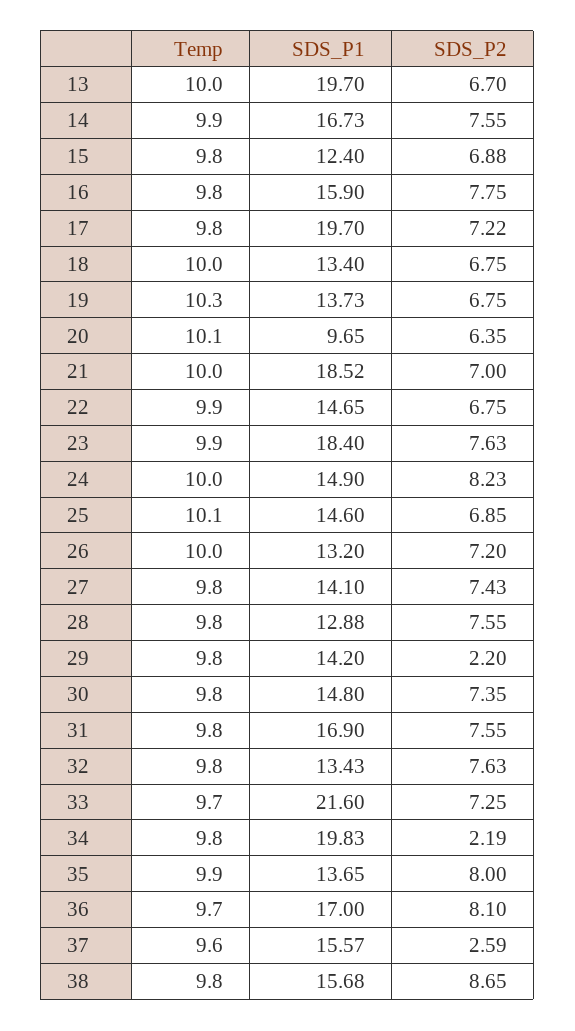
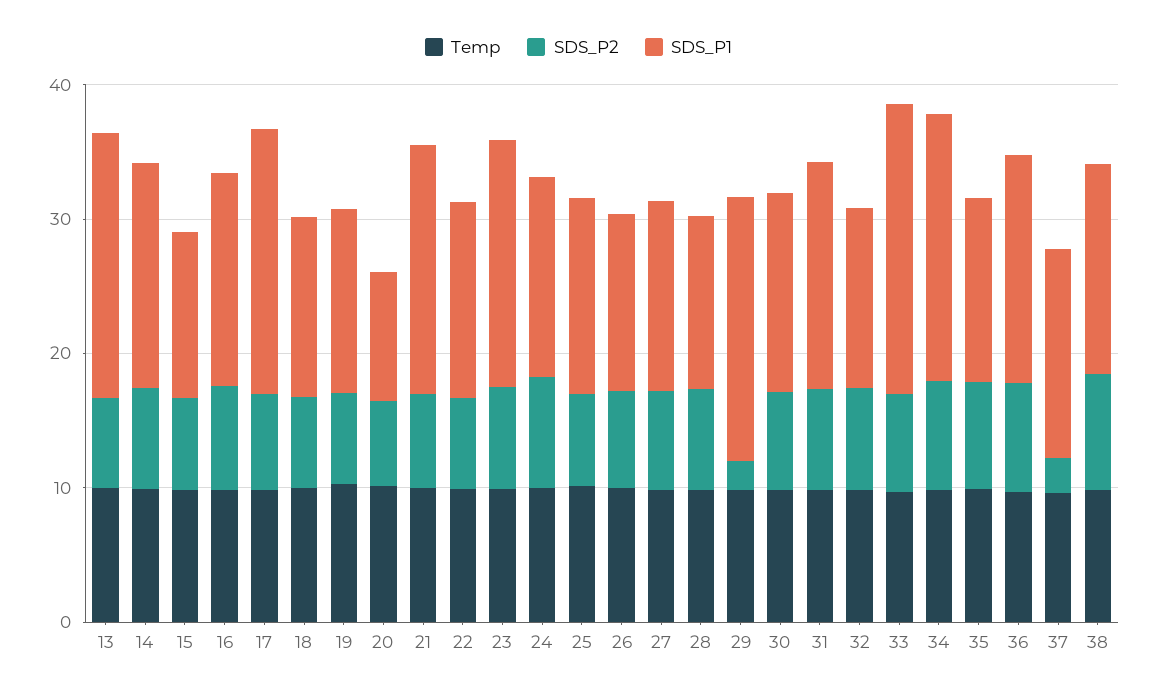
SDS_P1, 29: 14.2 -> 20
SDS_P2, 34: 2.19 -> 8

